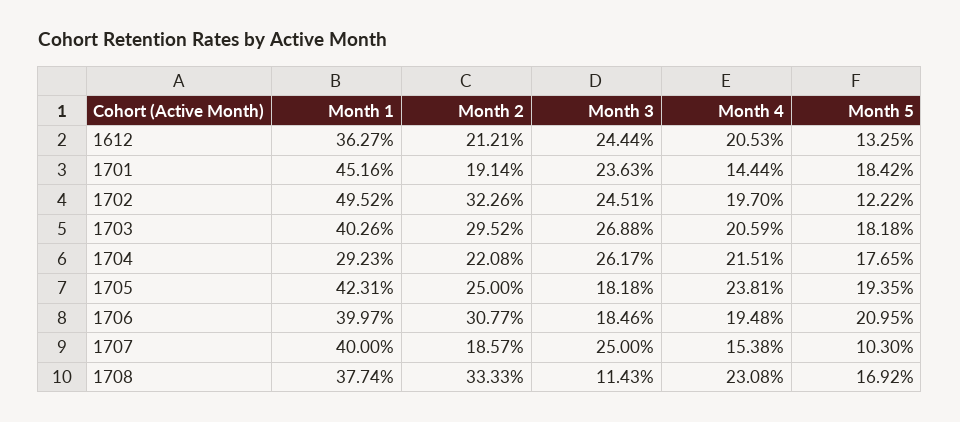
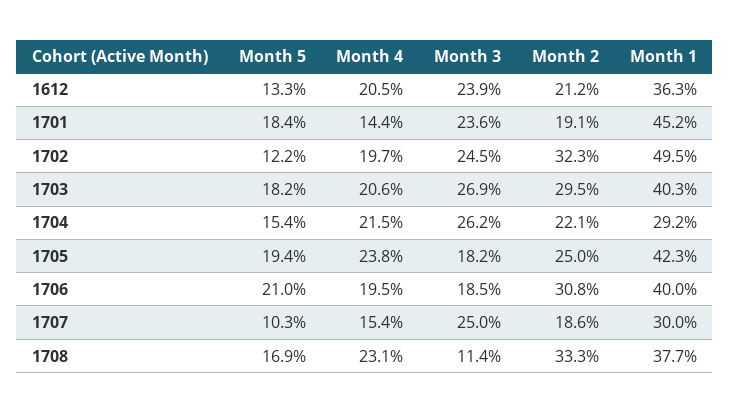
Month 3, 1612: 24.44 -> 23.9
Month 5, 1704: 17.65 -> 15.4
Month 1, 1707: 40 -> 30

